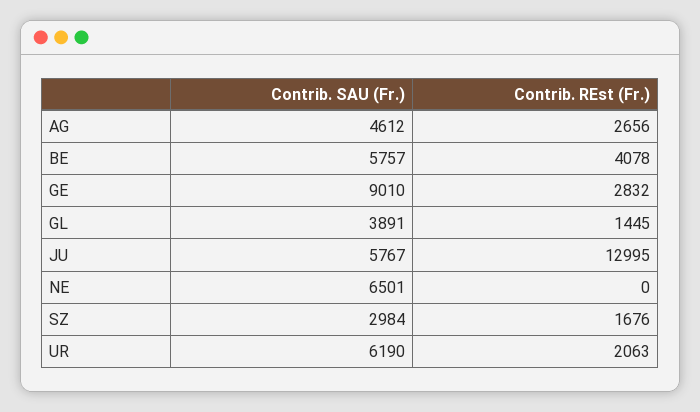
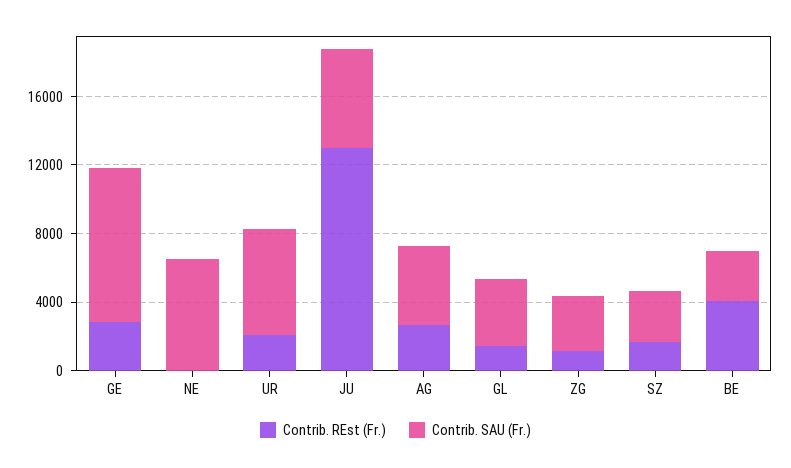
Contrib. SAU (Fr.), BE: 5757 -> 3000
Contrib. REst (Fr.), ZG: none -> 1000
Contrib. SAU (Fr.), ZG: none -> 3000

